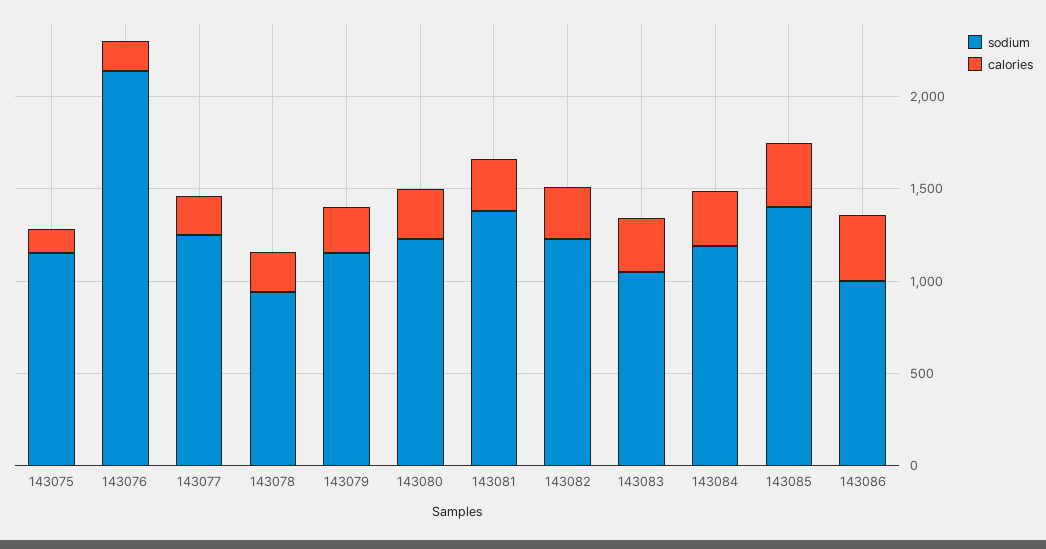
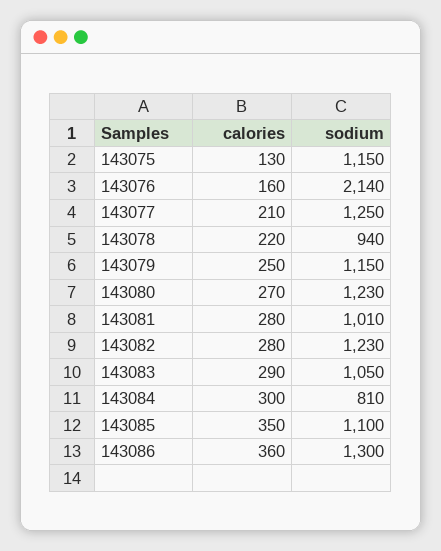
sodium, 143081: 1400 -> 1010
sodium, 143084: 1200 -> 810
sodium, 143085: 1400 -> 1100
sodium, 143086: 1000 -> 1300

